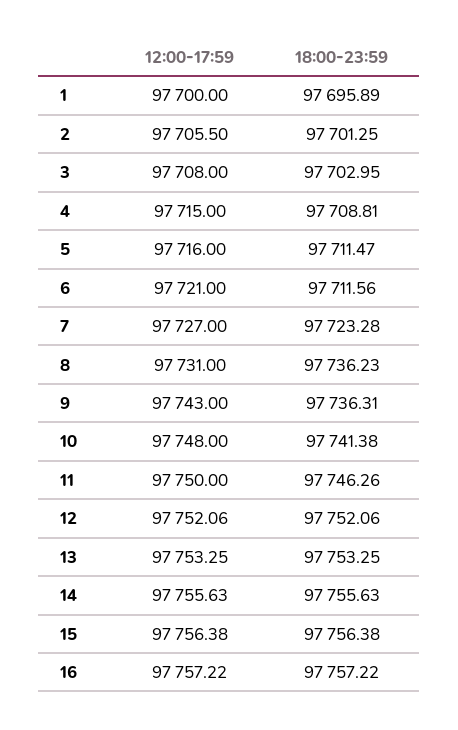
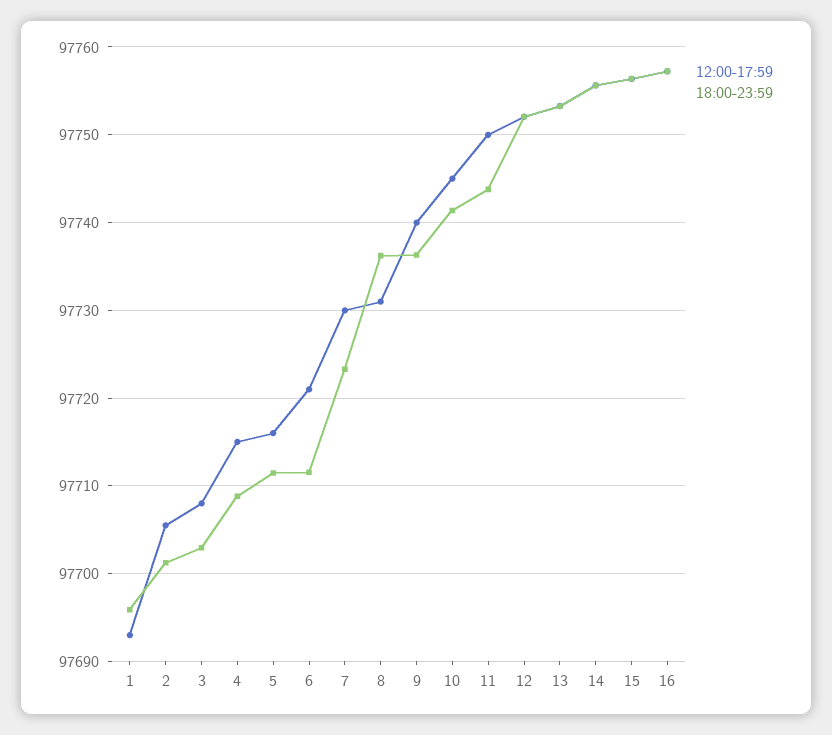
12:00-17:59, 1: 97700 -> 97693
12:00-17:59, 7: 97727 -> 97730
12:00-17:59, 9: 97743 -> 97740
12:00-17:59, 10: 97748 -> 97745
18:00-23:59, 11: 97746.26 -> 97744

